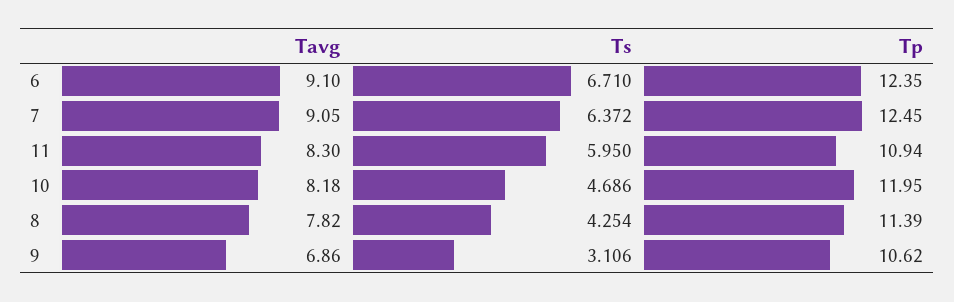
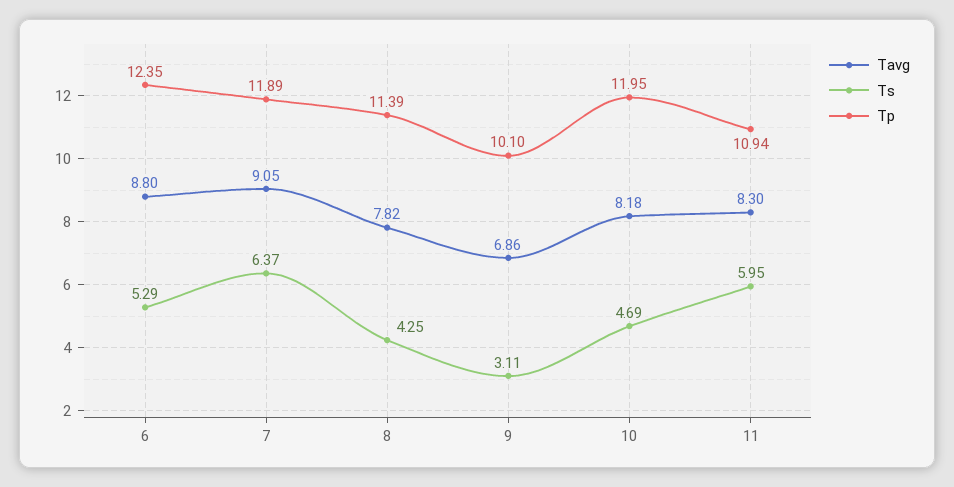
Tavg, 6: 9.1 -> 8.8
Ts, 6: 6.71 -> 5.29
Tp, 7: 12.45 -> 11.89
Tp, 9: 10.62 -> 10.1

